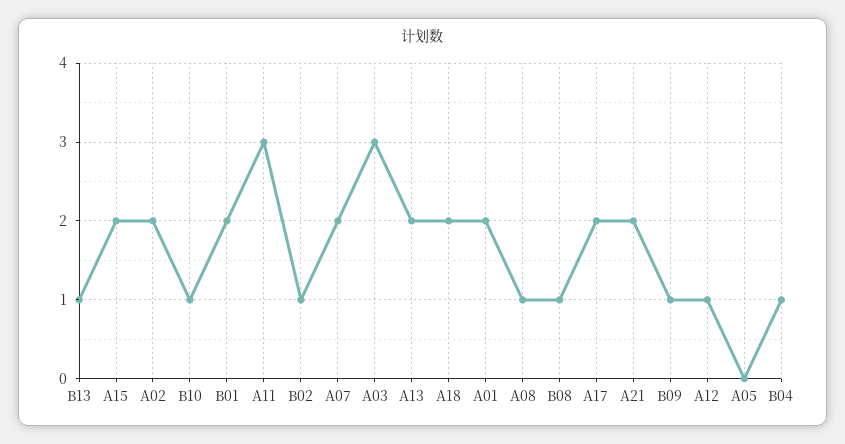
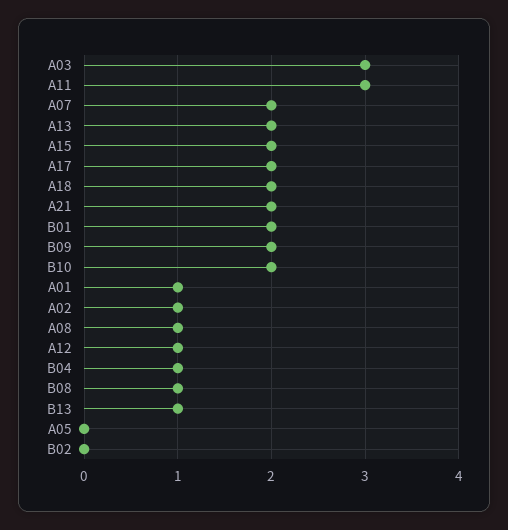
A02: 2 -> 1
B10: 1 -> 2
B02: 1 -> 0
A01: 2 -> 1
B09: 1 -> 2

